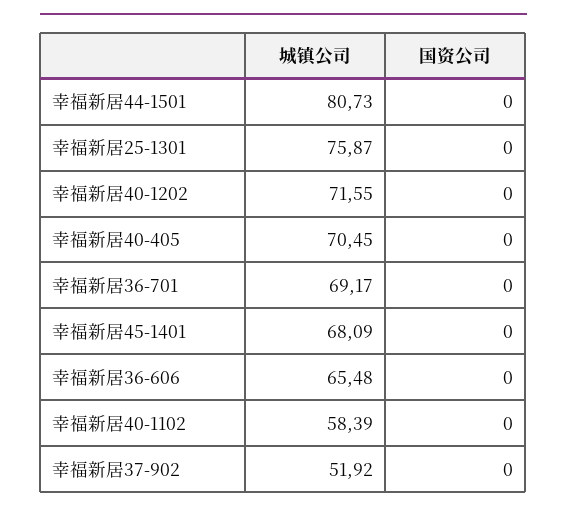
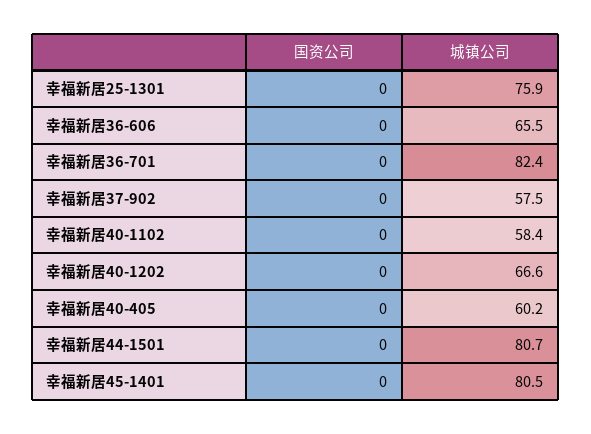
城镇公司, 幸福新居40-1202: 71.55 -> 66.6
城镇公司, 幸福新居40-405: 70.45 -> 60.2
城镇公司, 幸福新居36-701: 69.17 -> 82.4
城镇公司, 幸福新居45-1401: 68.09 -> 80.5
城镇公司, 幸福新居37-902: 51.92 -> 57.5

